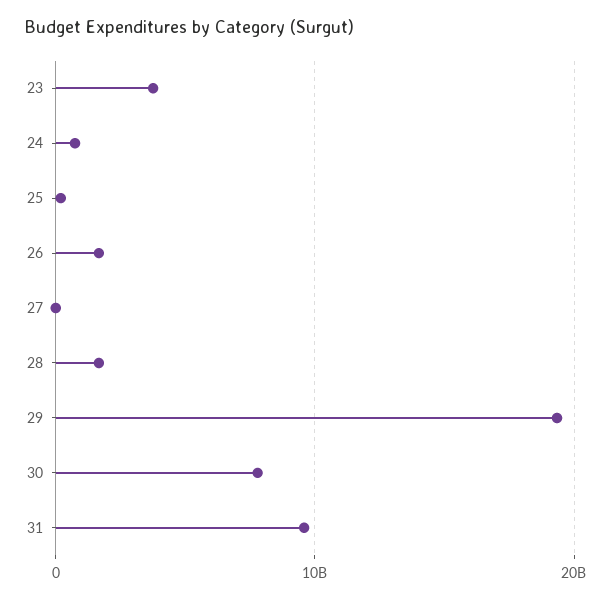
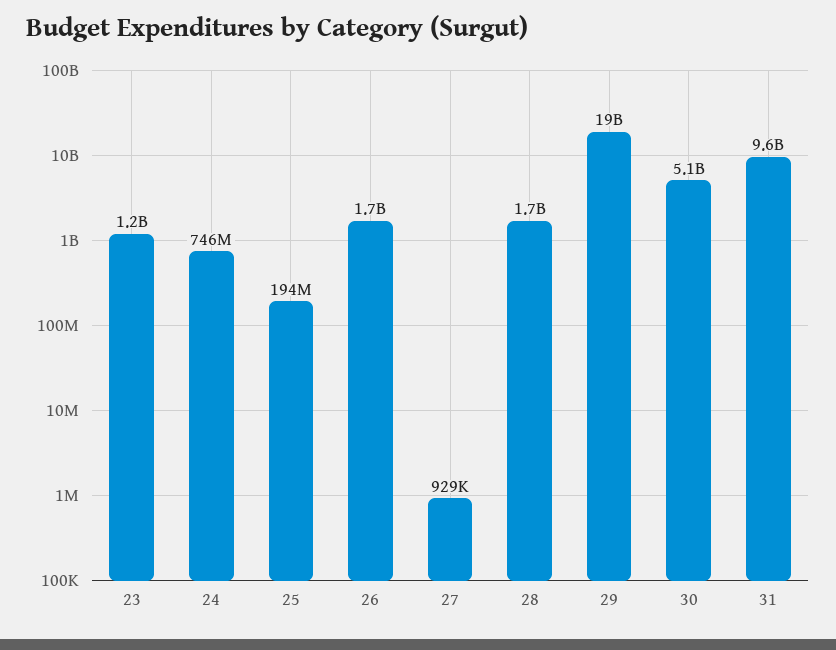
23: 4000000000 -> 1200000000
30: 8000000000 -> 5100000000

